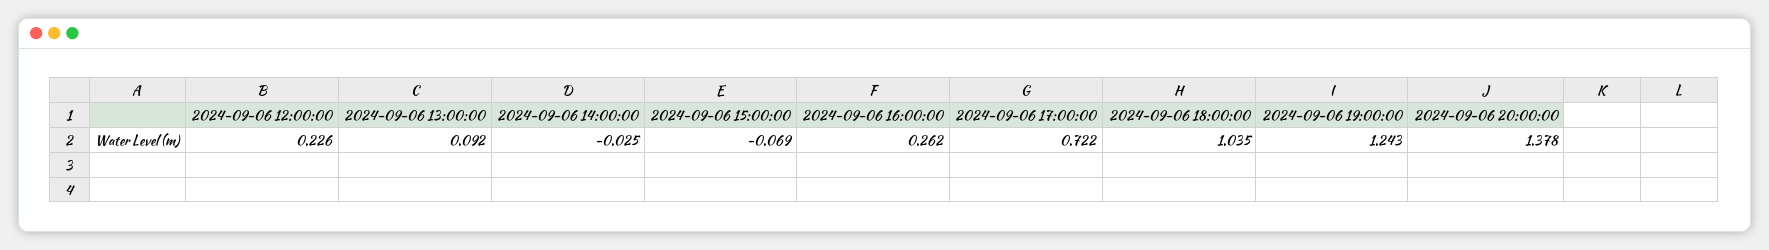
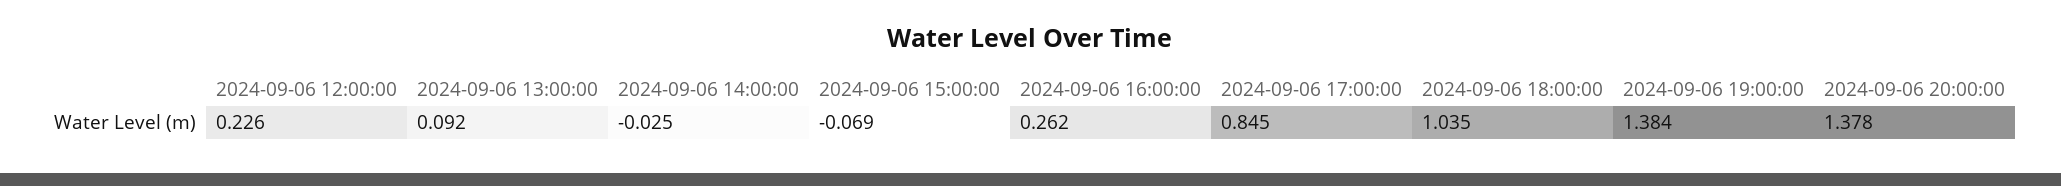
2024-09-06 17:00:00: 0.722 -> 0.845
2024-09-06 19:00:00: 1.243 -> 1.384

